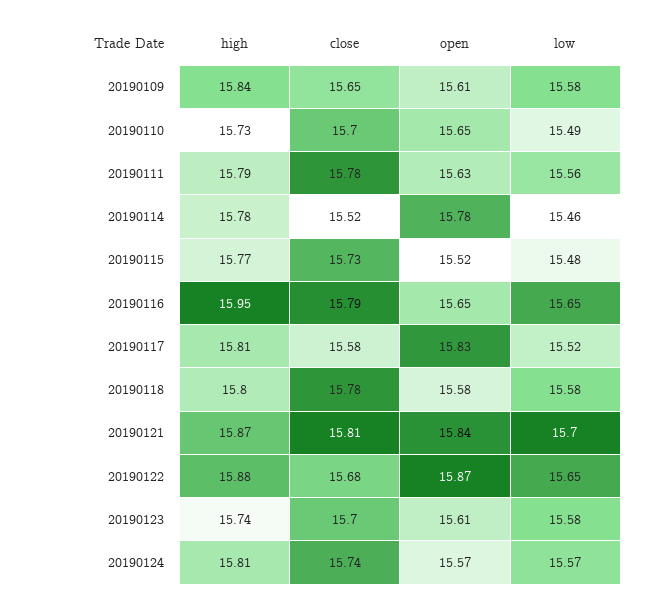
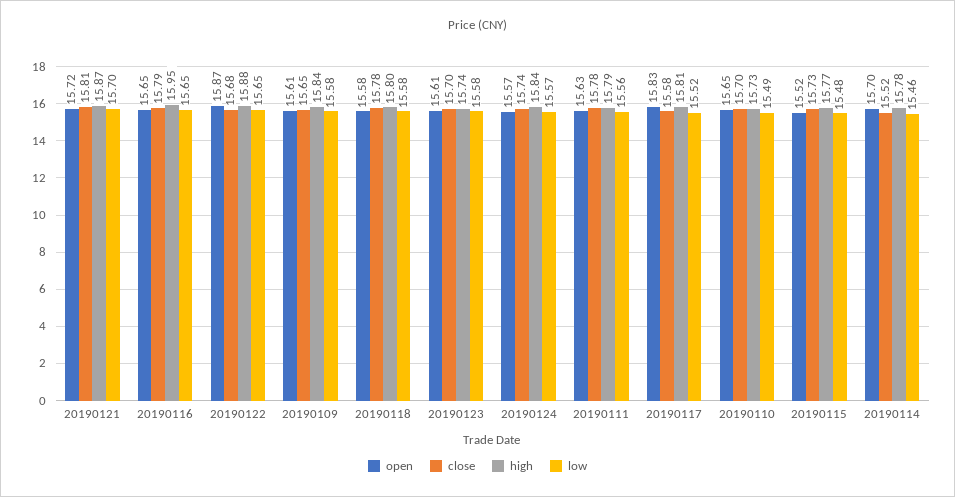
open, 20190114: 15.78 -> 15.7
open, 20190121: 15.84 -> 15.72
high, 20190124: 15.81 -> 15.84

